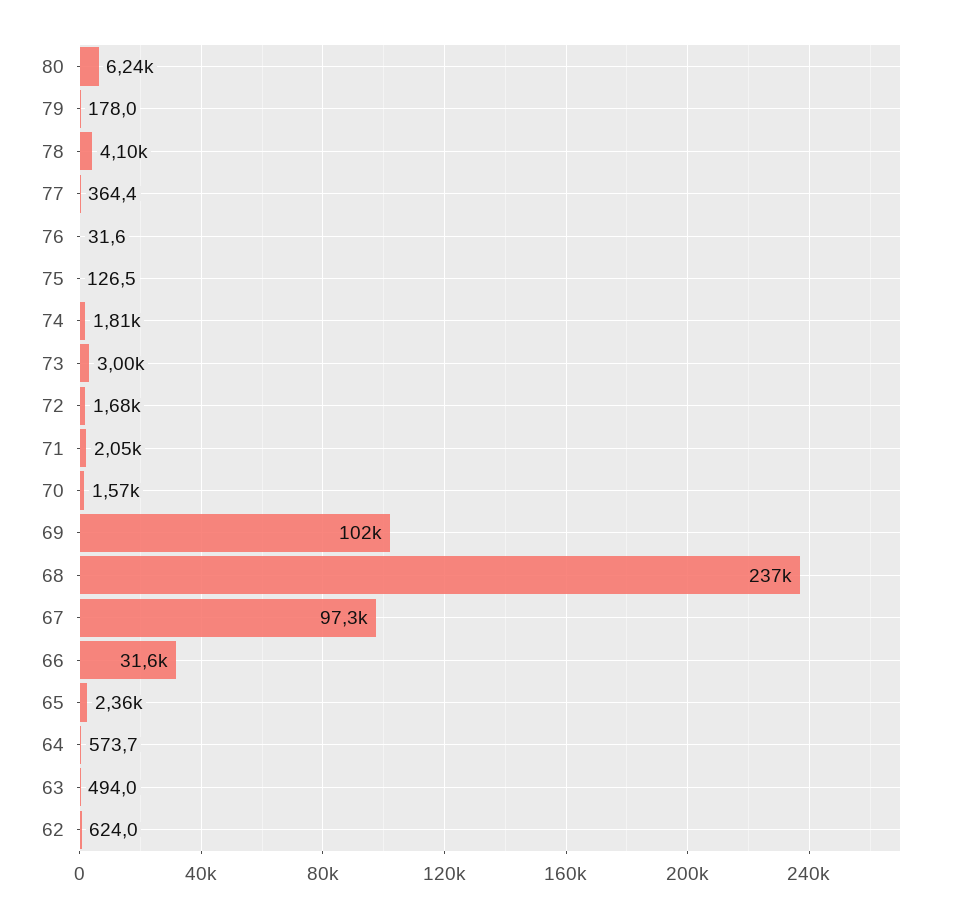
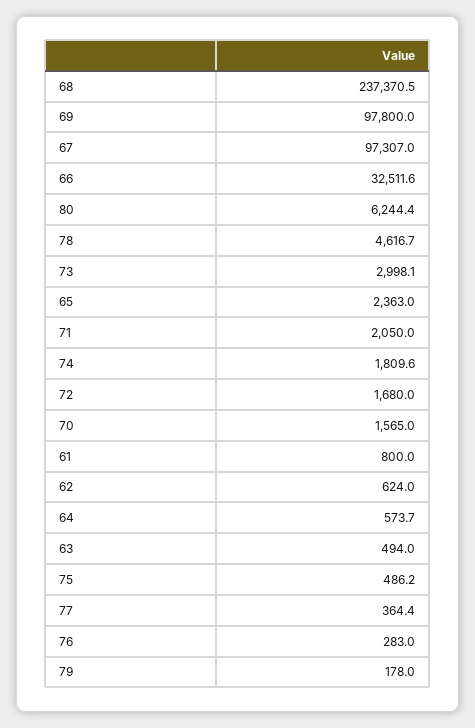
78: 4100 -> 4616.7
76: 31.6 -> 283
75: 126.5 -> 486.2
69: 102000 -> 97800
66: 31600 -> 32511.6
61: none -> 800

